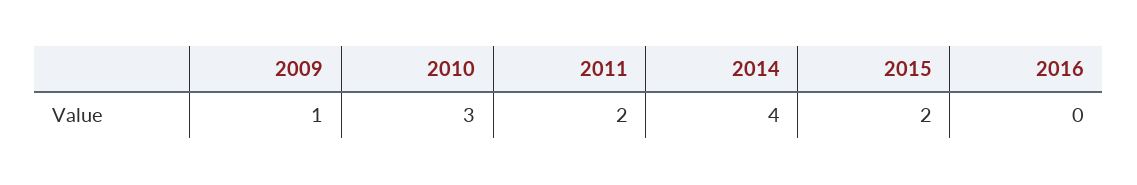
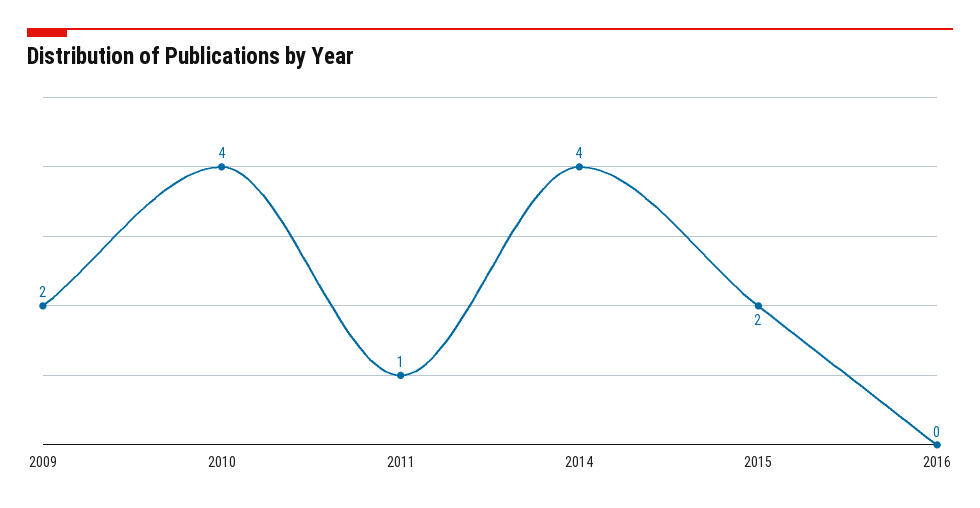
2009: 1 -> 2
2010: 3 -> 4
2011: 2 -> 1

